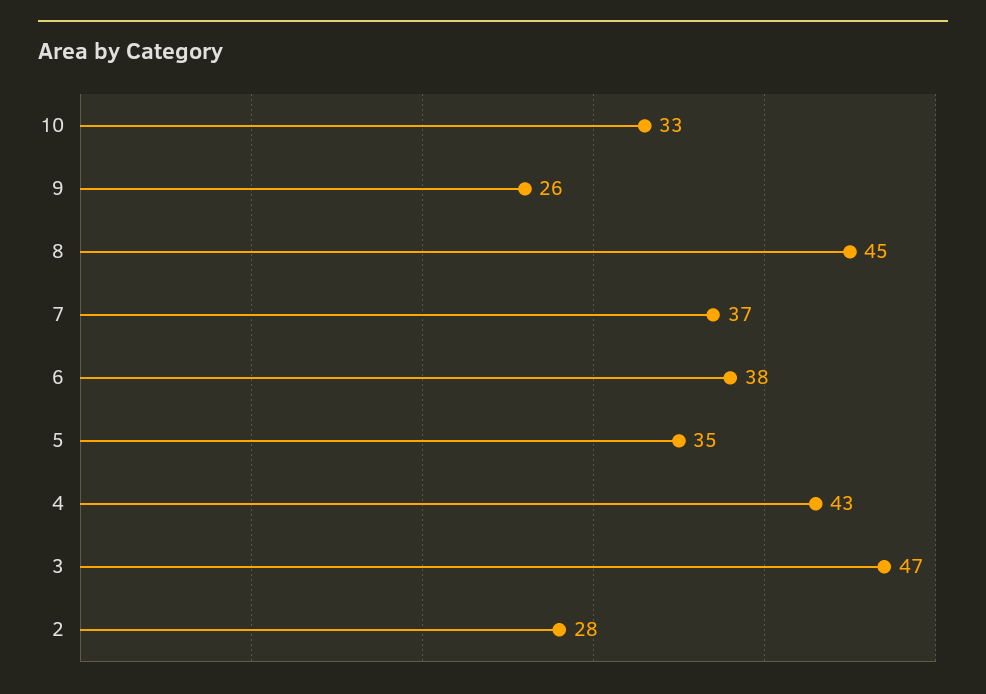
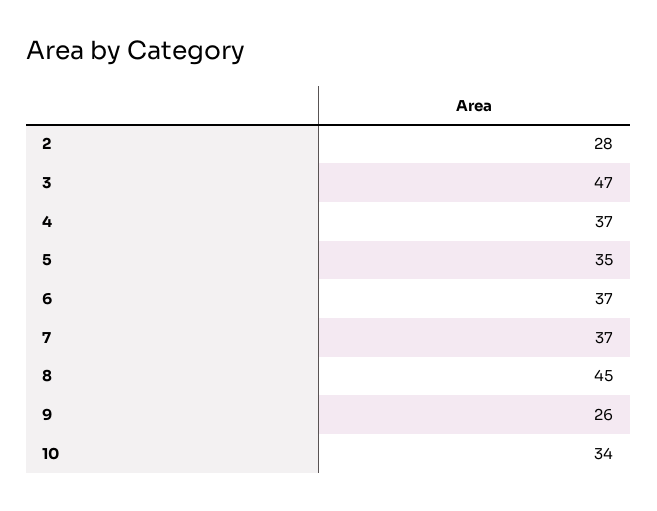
10: 33 -> 34
6: 38 -> 37
4: 43 -> 37

